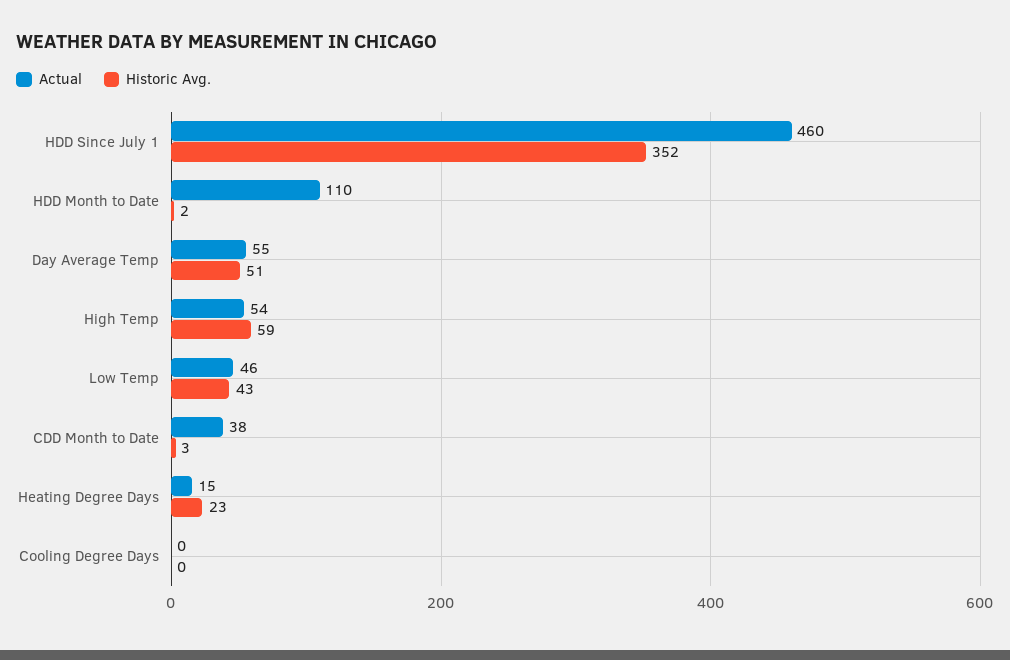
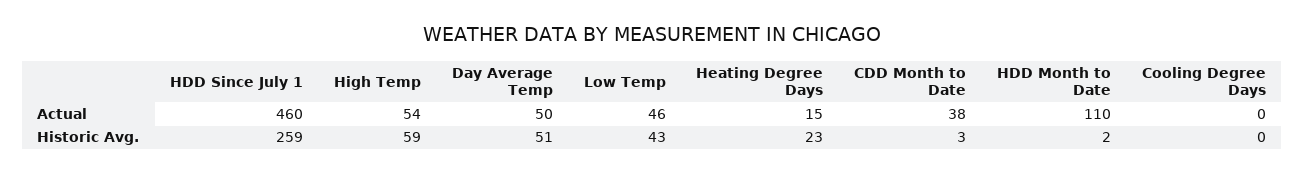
Historic Avg., HDD Since July 1: 352 -> 259
Actual, Day Average Temp: 55 -> 50

